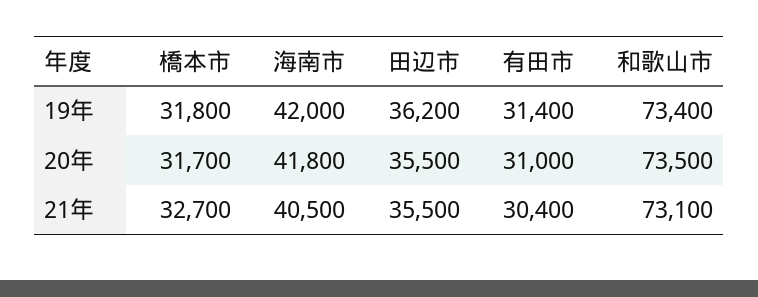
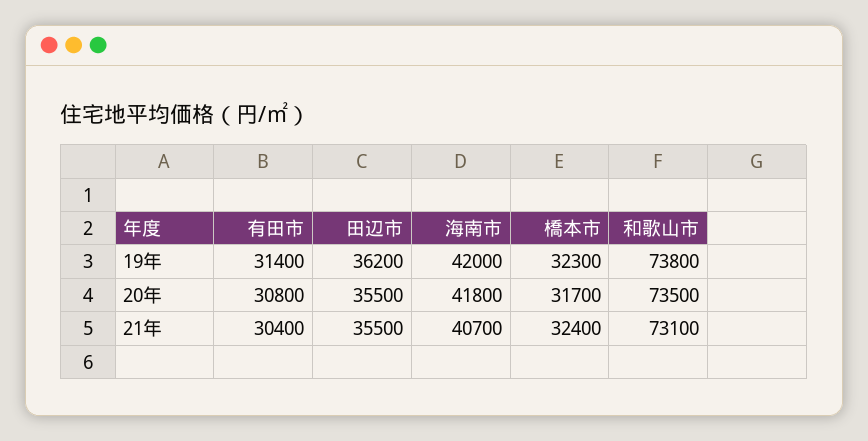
橋本市, 19年: 31800 -> 32300
和歌山市, 19年: 73400 -> 73800
有田市, 20年: 31000 -> 30800
橋本市, 21年: 32700 -> 32400
海南市, 21年: 40500 -> 40700

